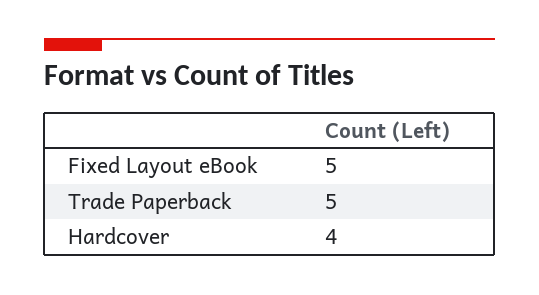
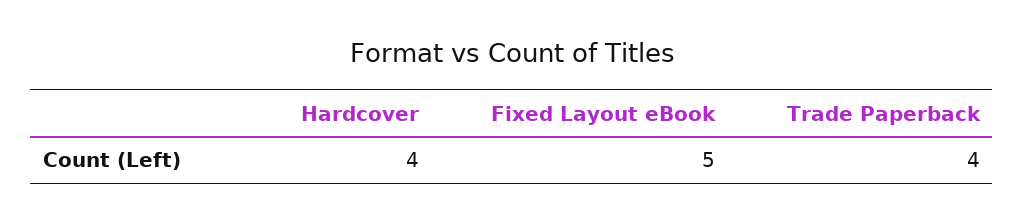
Trade Paperback: 5 -> 4

